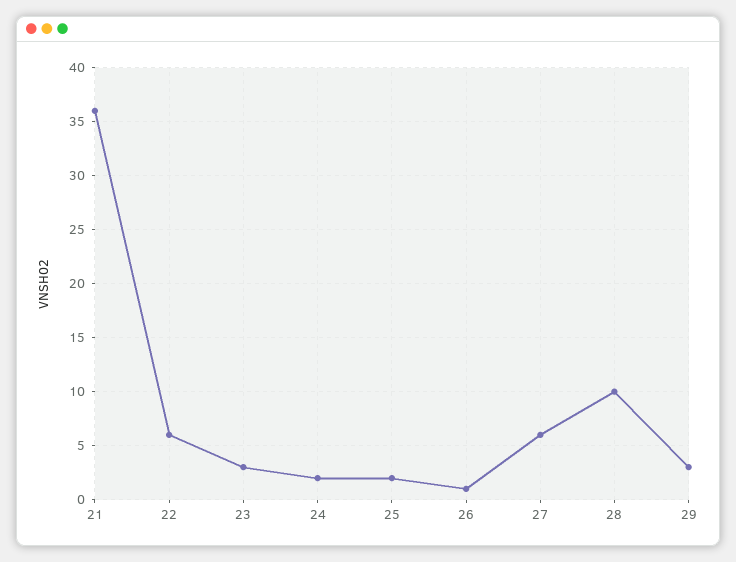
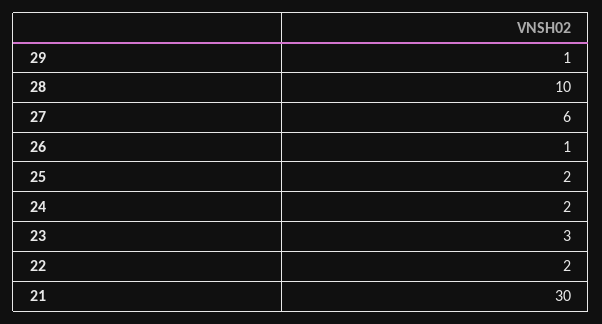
21: 36 -> 30
22: 6 -> 2
29: 3 -> 1

